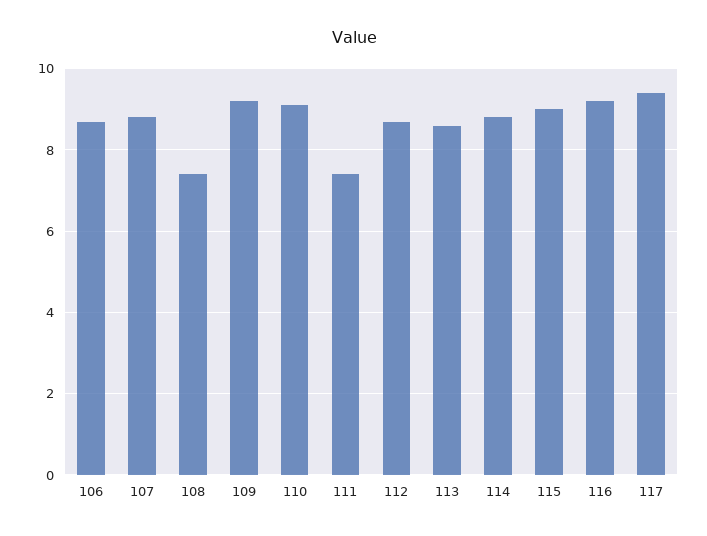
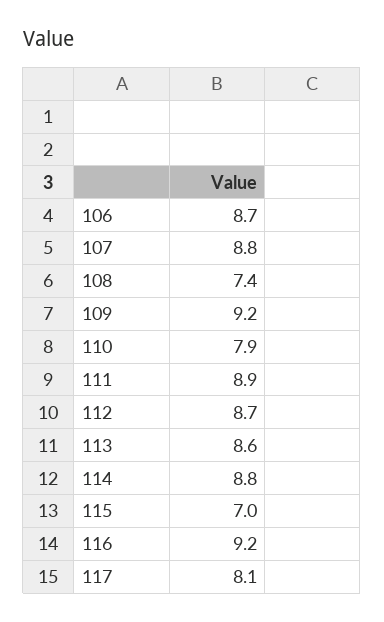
110: 9 -> 7.9
111: 7.5 -> 8.9
115: 9 -> 7
117: 9.5 -> 8.1

